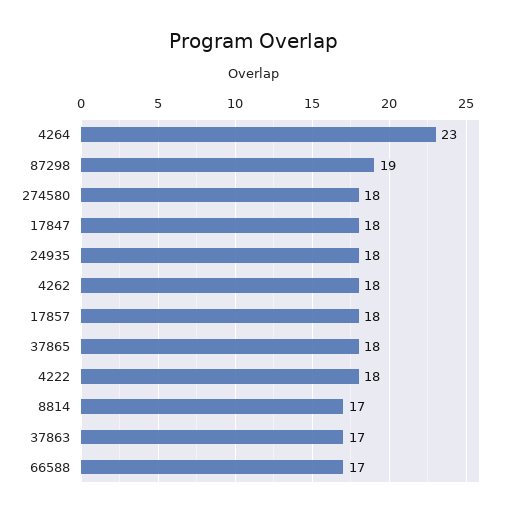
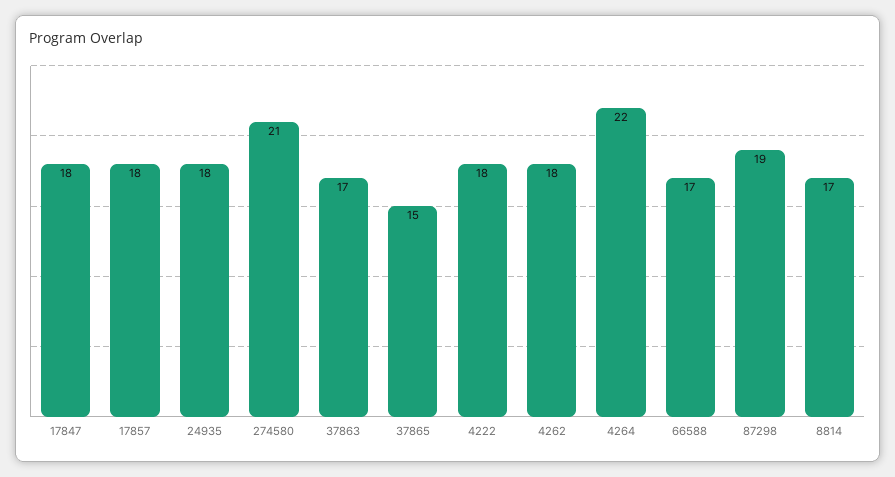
4264: 23 -> 22
274580: 18 -> 21
37865: 18 -> 15

